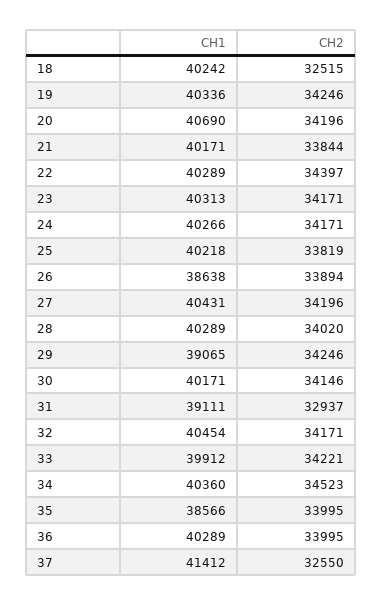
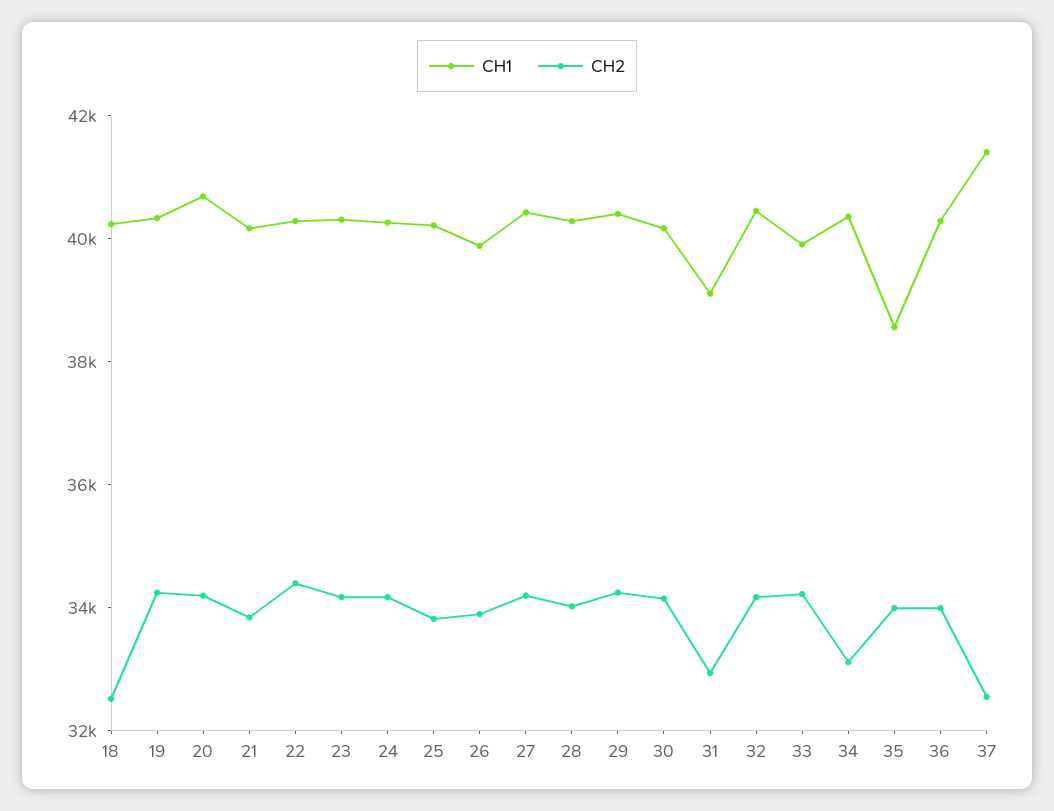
CH1, 26: 38638 -> 40000
CH1, 29: 39065 -> 40500
CH2, 34: 34523 -> 33000

